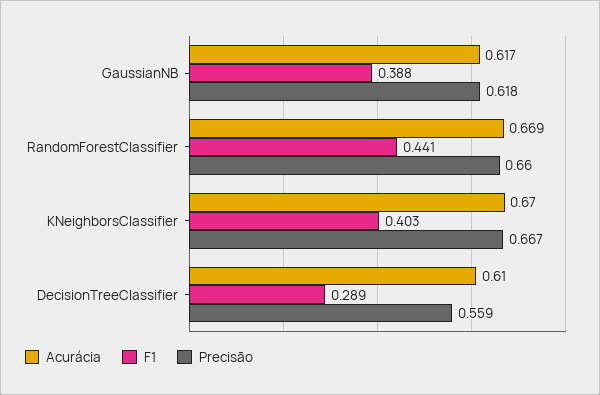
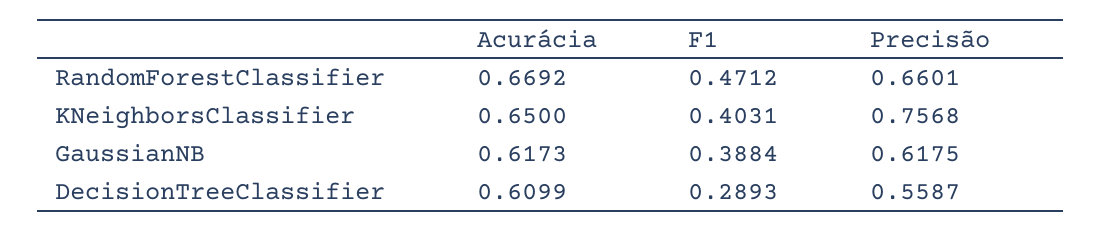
F1, RandomForestClassifier: 0.441 -> 0.4712
Acurácia, KNeighborsClassifier: 0.67 -> 0.65
Precisão, KNeighborsClassifier: 0.667 -> 0.7568

